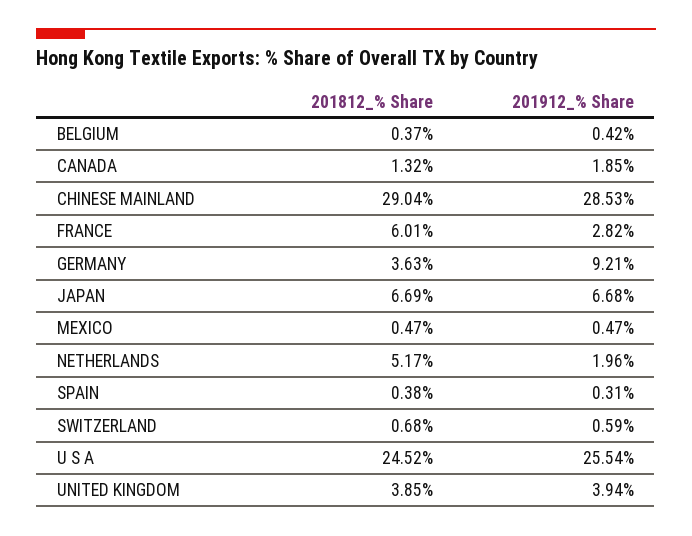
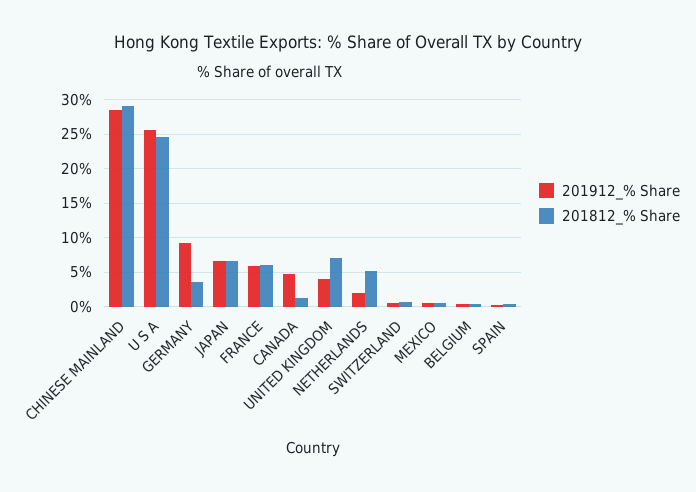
201912_% Share, CANADA: 1.85 -> 5
201912_% Share, FRANCE: 2.82 -> 6
201812_% Share, UNITED KINGDOM: 3.85 -> 7

